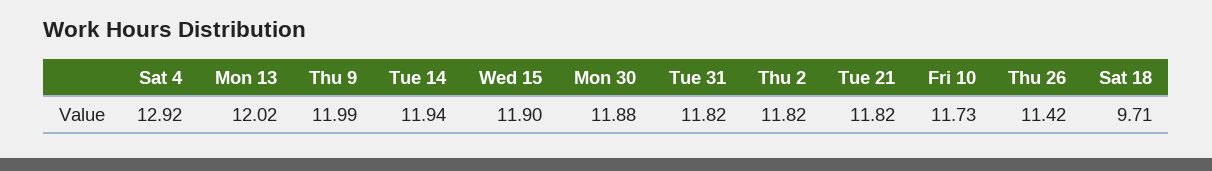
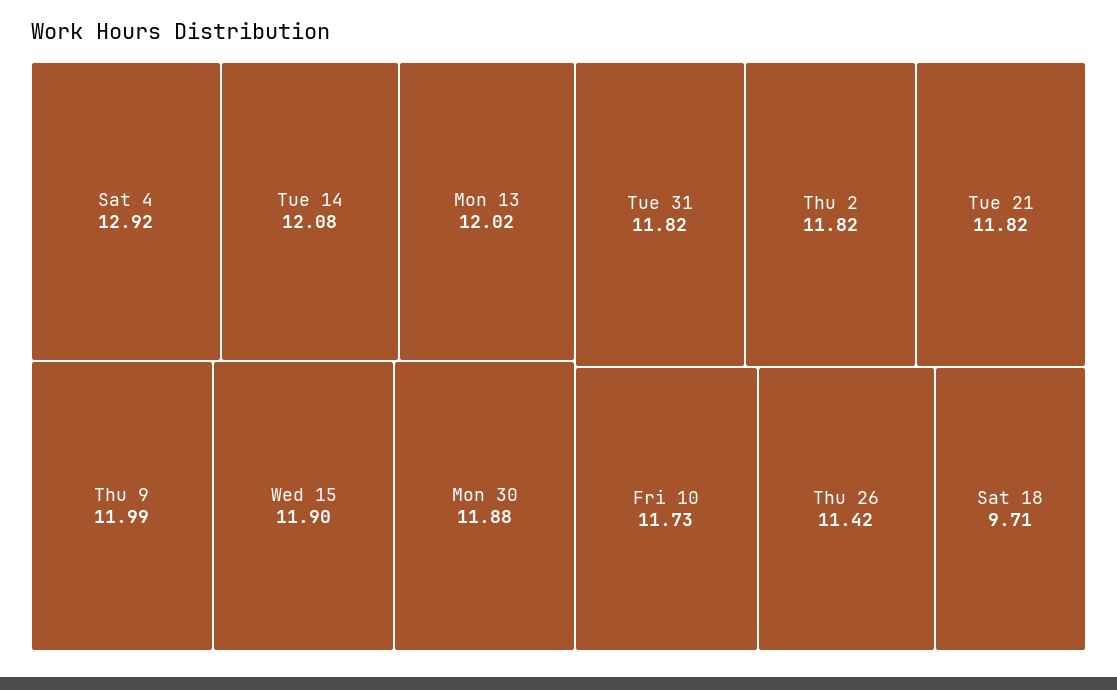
Tue 14: 11.94 -> 12.08

